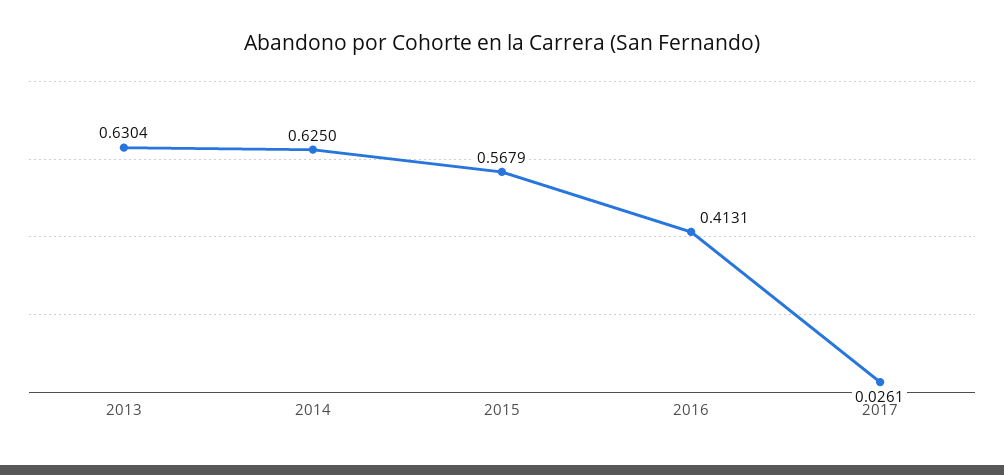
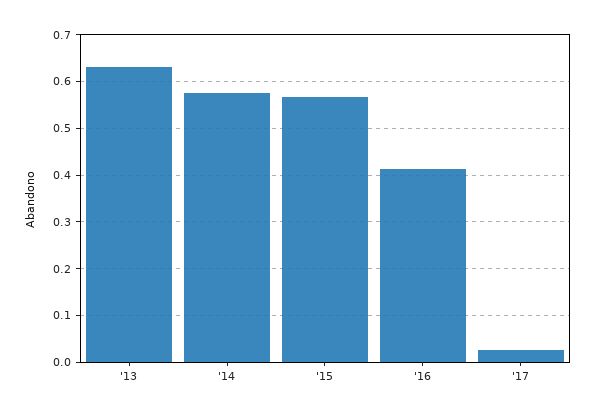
2014: 0.625 -> 0.58

